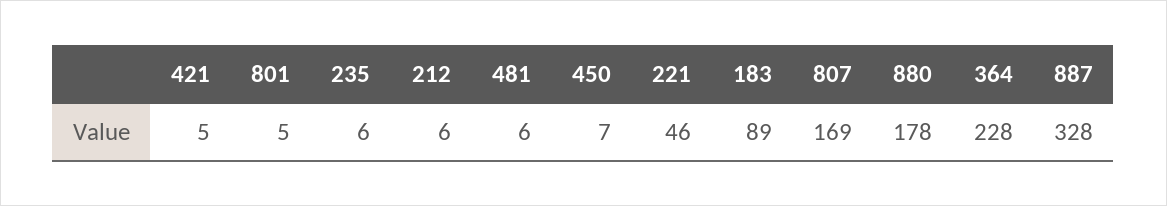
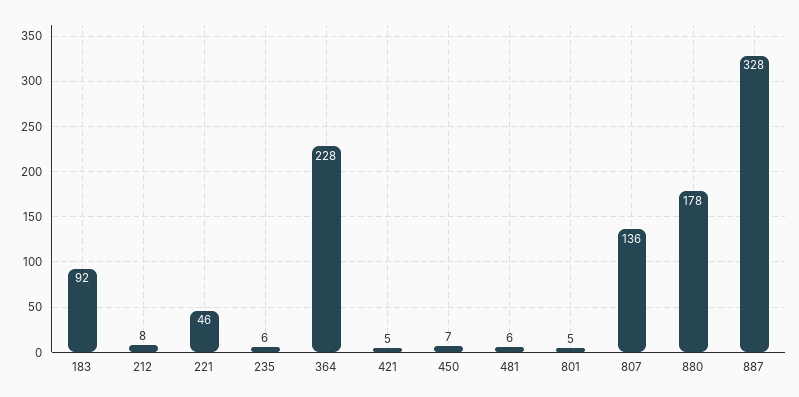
212: 6 -> 8
183: 89 -> 92
807: 169 -> 136

